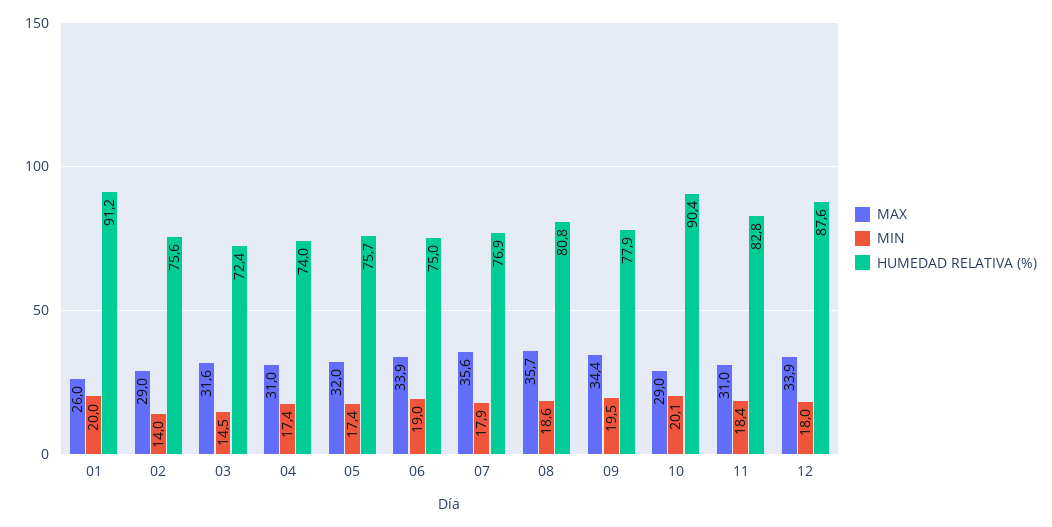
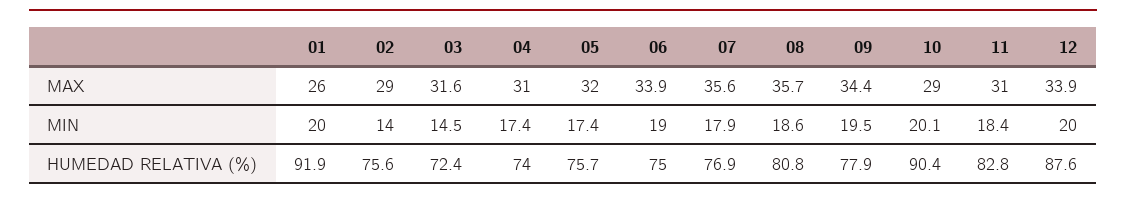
HUMEDAD RELATIVA (%), 01: 91.2 -> 91.9
MIN, 12: 18 -> 20

